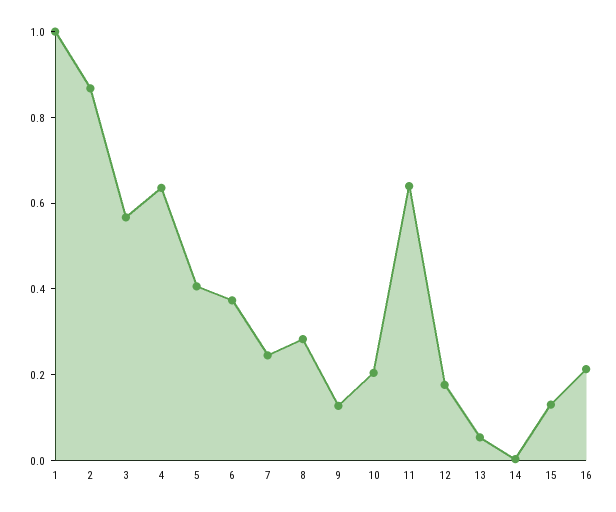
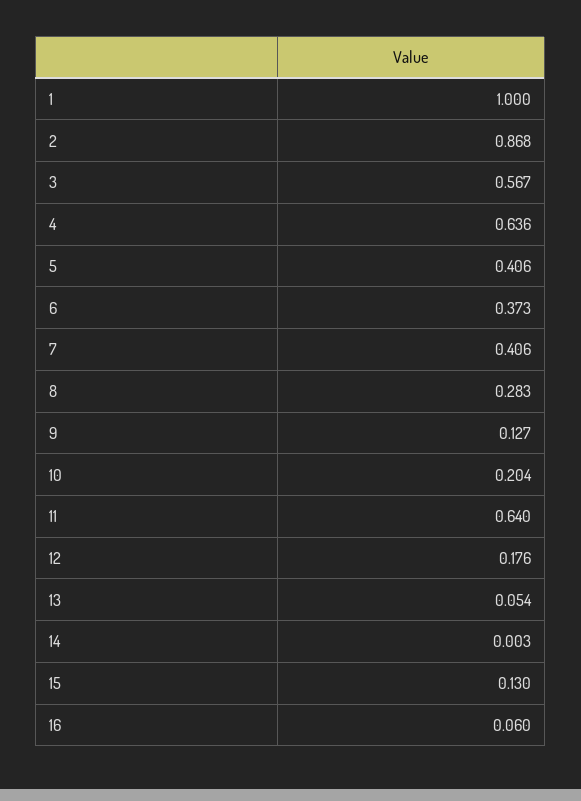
7: 0.25 -> 0.406
16: 0.2 -> 0.06

